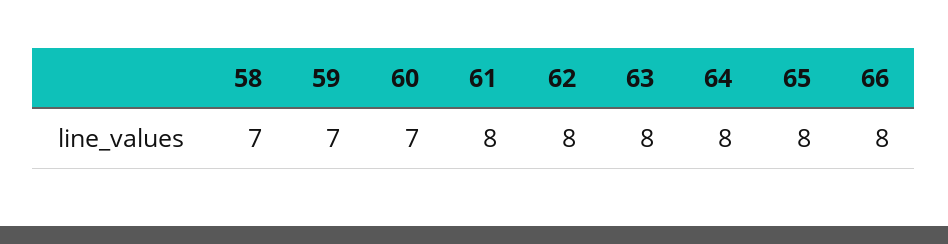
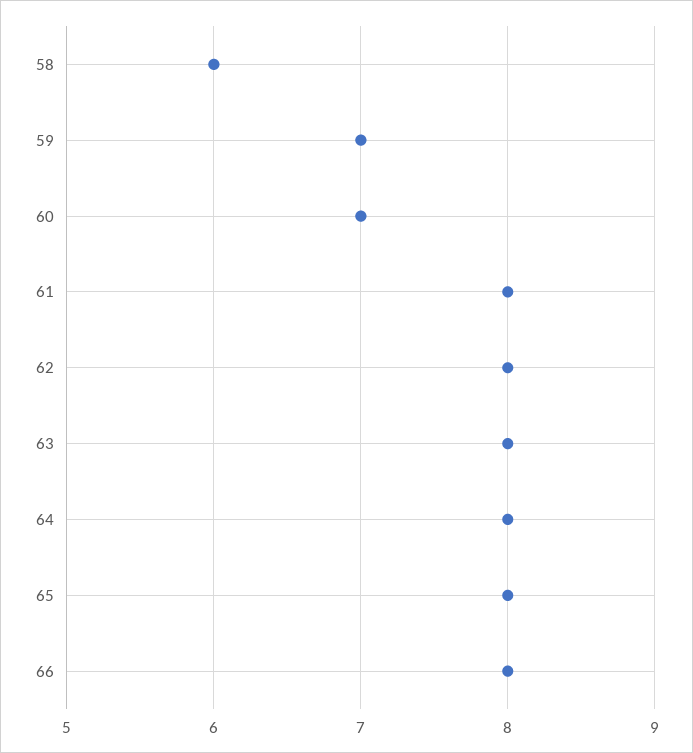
58: 7 -> 6

